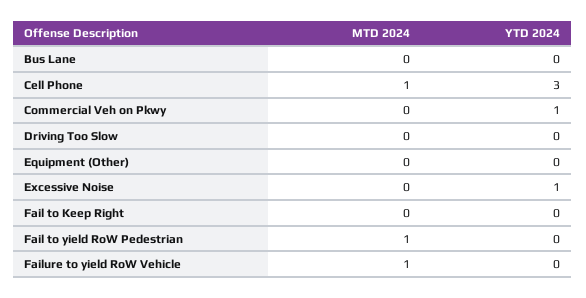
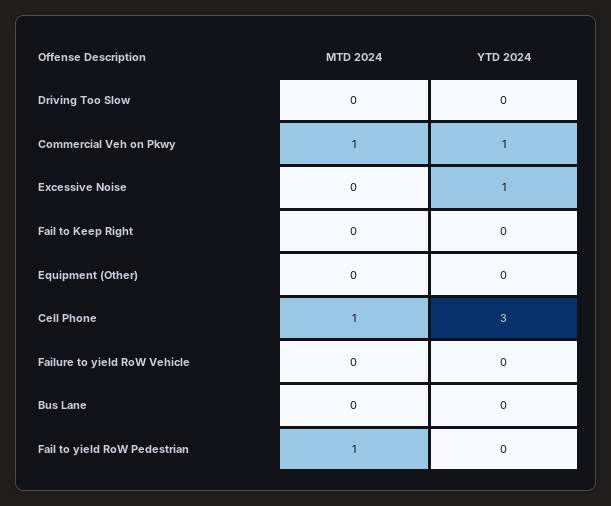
MTD 2024, Commercial Veh on Pkwy: 0 -> 1
MTD 2024, Failure to yield RoW Vehicle: 1 -> 0

